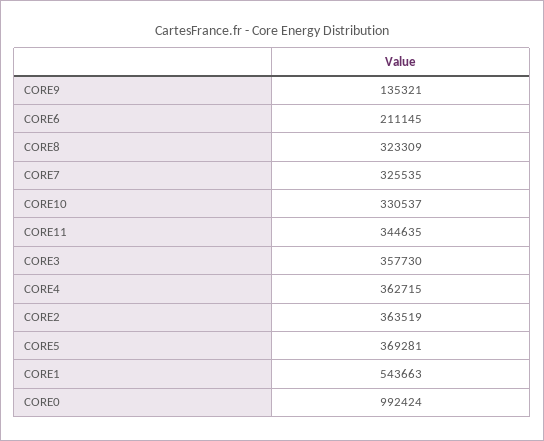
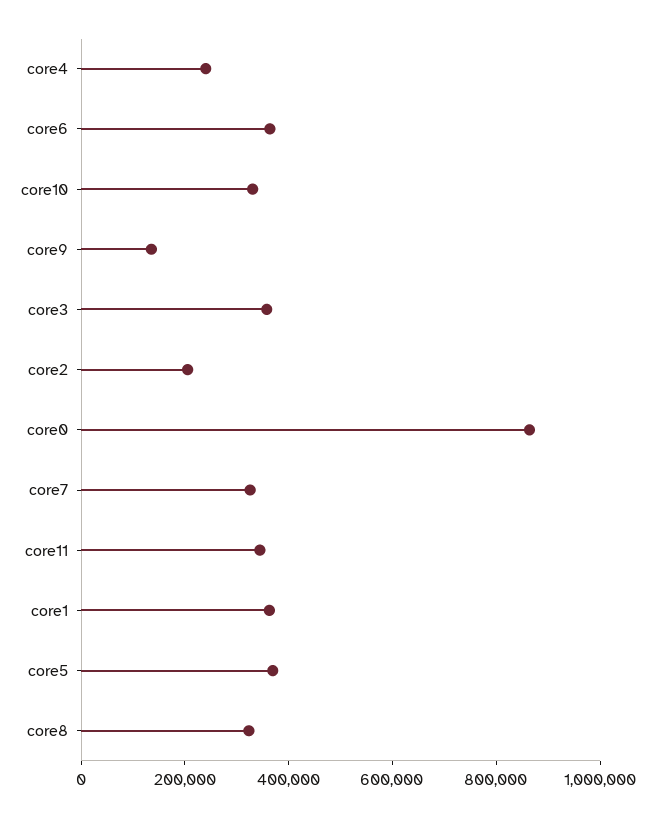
CORE6: 211145 -> 350000
CORE4: 362715 -> 250000
CORE2: 363519 -> 200000
CORE1: 543663 -> 350000
CORE0: 992424 -> 850000

